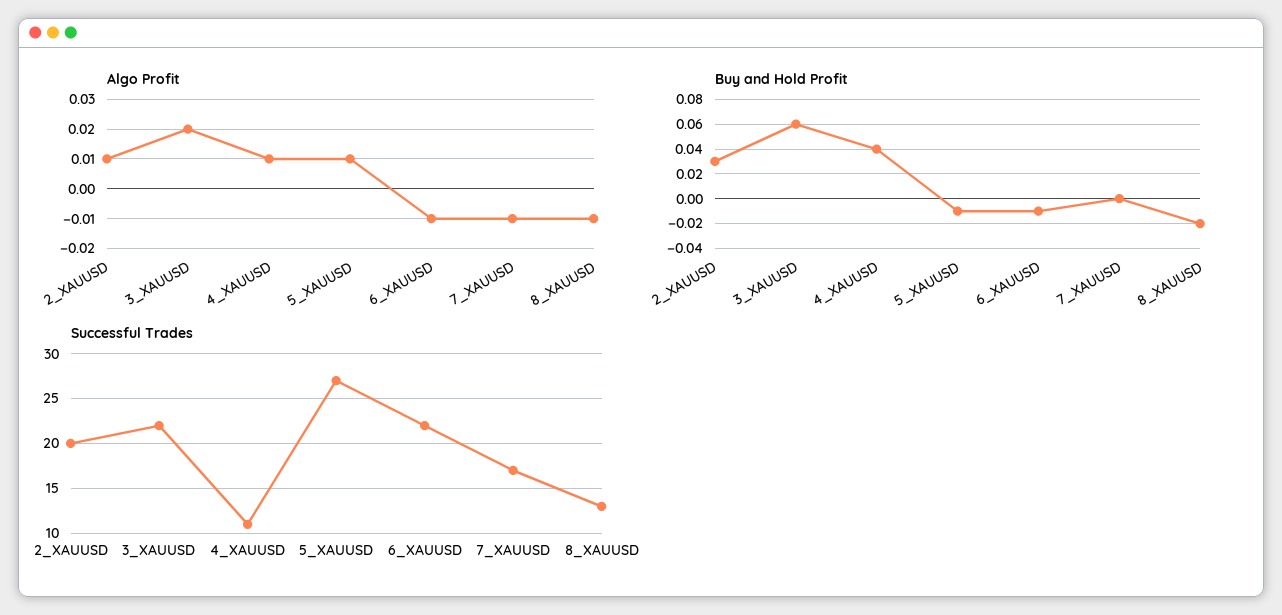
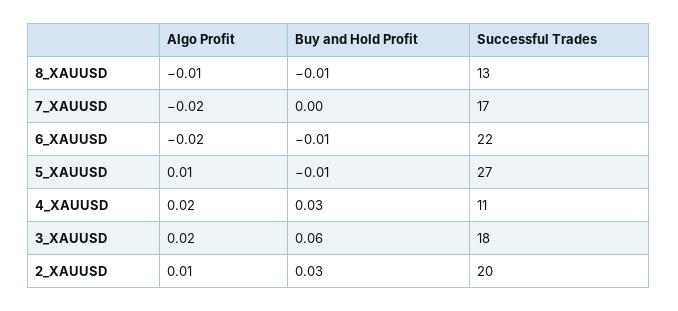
Algo Profit, 4_XAUUSD: 0.01 -> 0.02
Algo Profit, 6_XAUUSD: -0.01 -> -0.02
Algo Profit, 7_XAUUSD: -0.01 -> -0.02
Buy and Hold Profit, 4_XAUUSD: 0.04 -> 0.03
Buy and Hold Profit, 8_XAUUSD: -0.02 -> -0.01
Successful Trades, 3_XAUUSD: 22 -> 18

